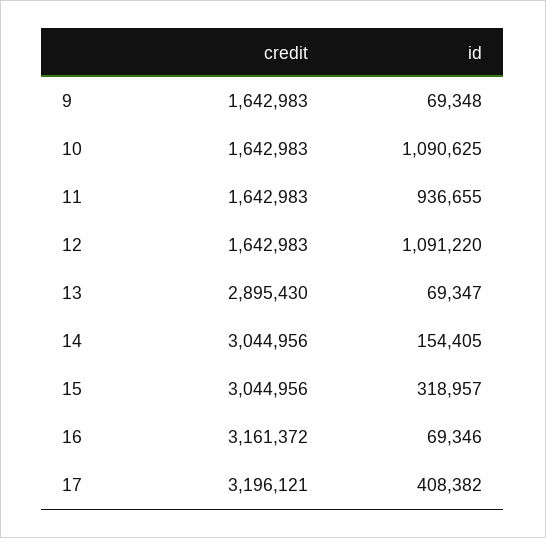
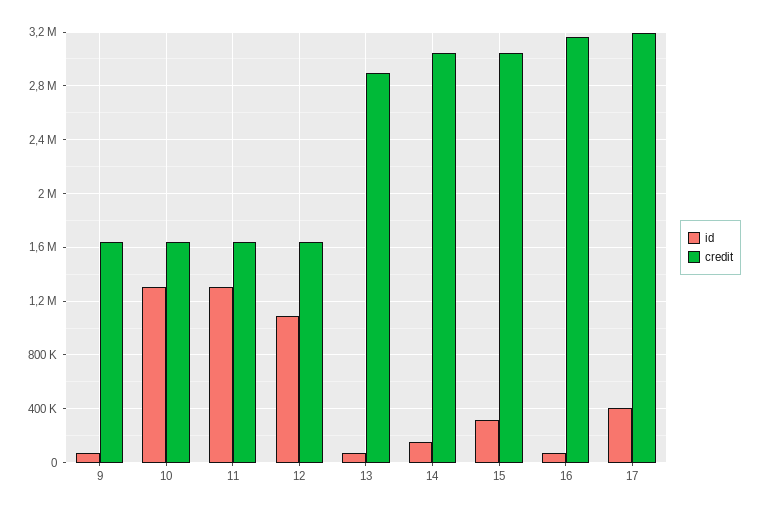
id, 10: 1090625 -> 1300000
id, 11: 936655 -> 1300000

